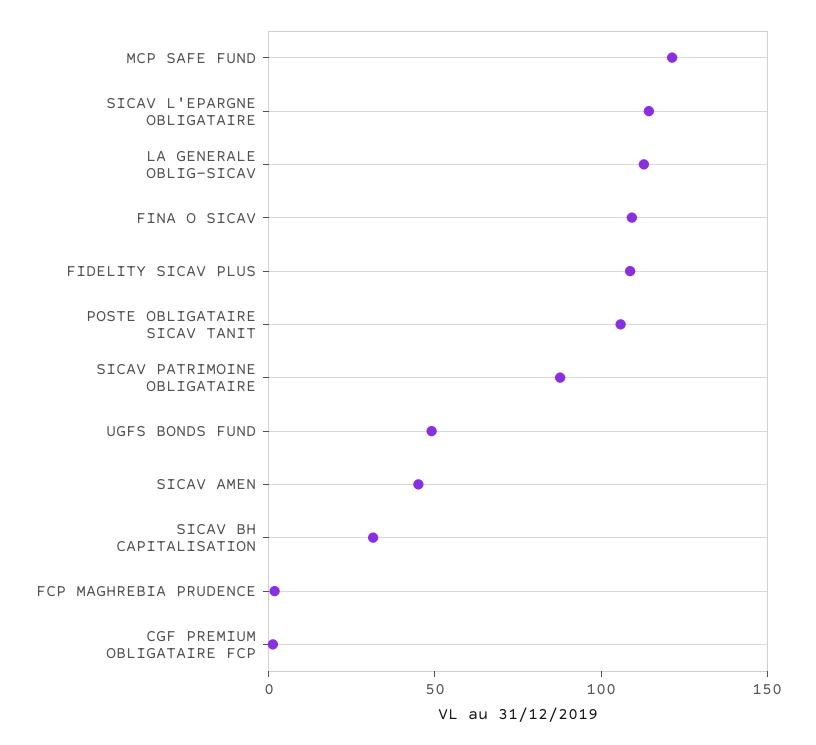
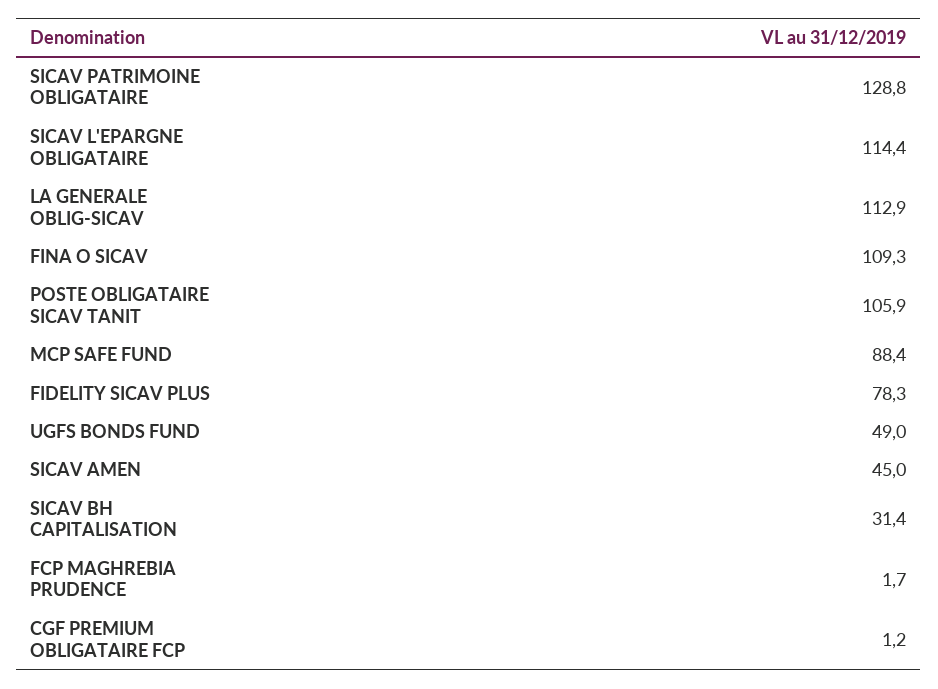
MCP SAFE FUND: 120 -> 88.4
FIDELITY SICAV PLUS: 110 -> 78.3
SICAV PATRIMOINE OBLIGATAIRE: 90 -> 128.8

